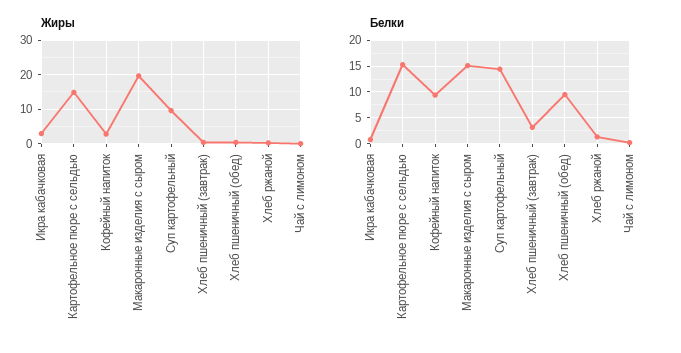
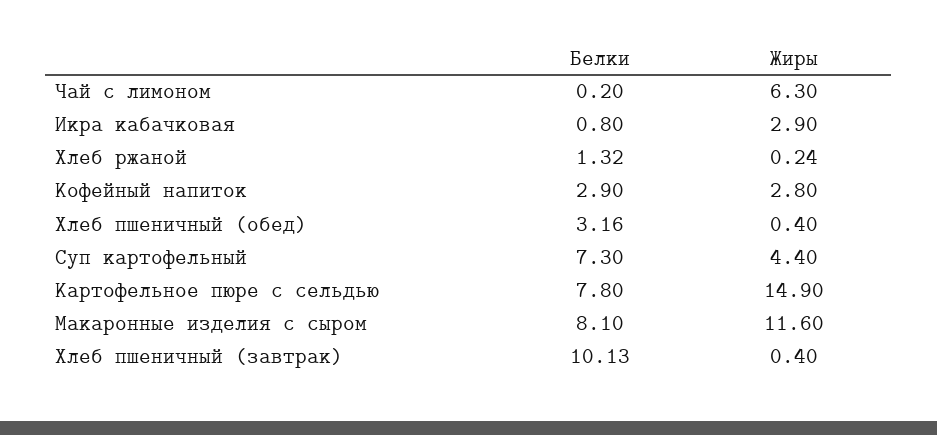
Жиры, Макаронные изделия с сыром: 20 -> 11.6
Жиры, Суп картофельный: 10 -> 4.4
Жиры, Чай с лимоном: 0 -> 6.3
Белки, Картофельное пюре с сельдью: 15 -> 7.8
Белки, Кофейный напиток: 10 -> 2.9
Белки, Макаронные изделия с сыром: 15 -> 8.1
Белки, Суп картофельный: 15 -> 7.3
Белки, Хлеб пшеничный (завтрак): 2.5 -> 10.13
Белки, Хлеб пшеничный (обед): 10 -> 3.16

